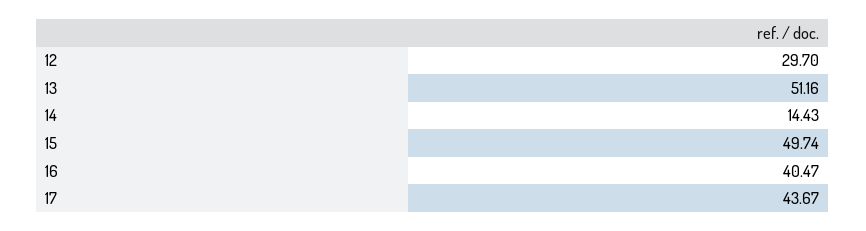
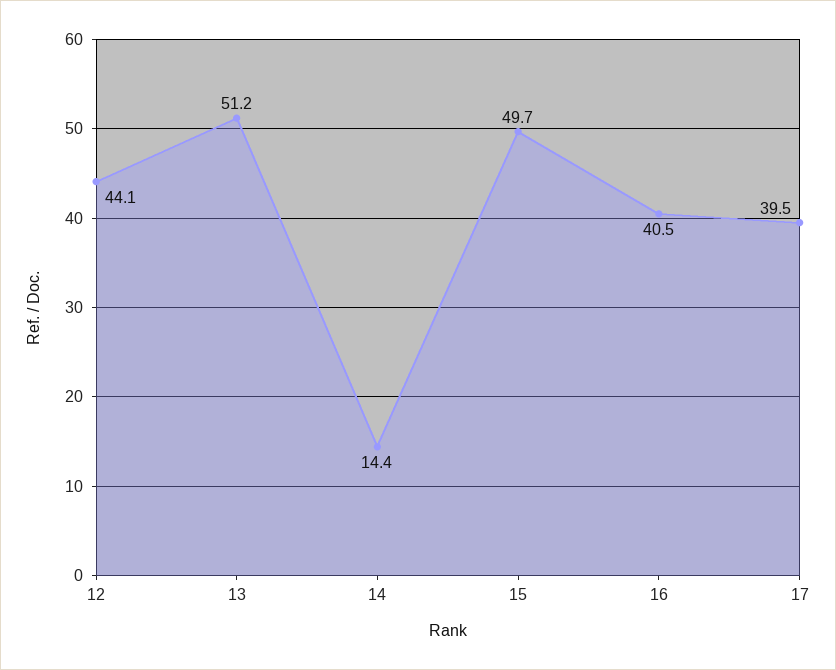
12: 29.7 -> 44.1
17: 43.67 -> 39.5

